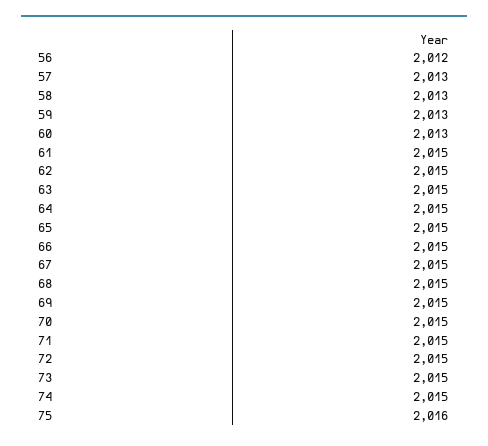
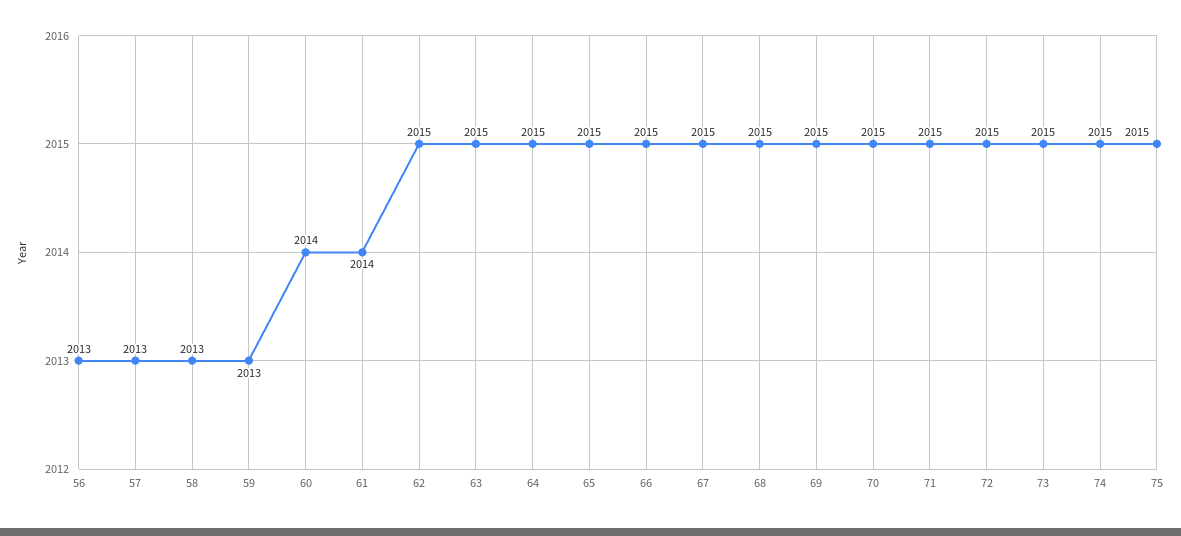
56: 2012 -> 2013
60: 2013 -> 2014
61: 2015 -> 2014
75: 2016 -> 2015

